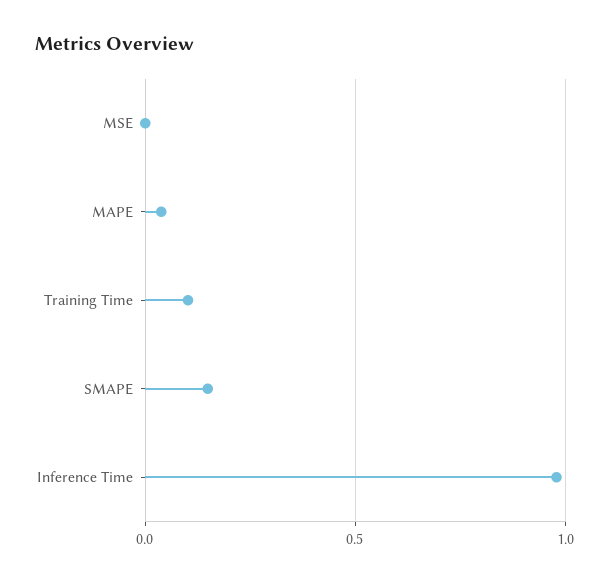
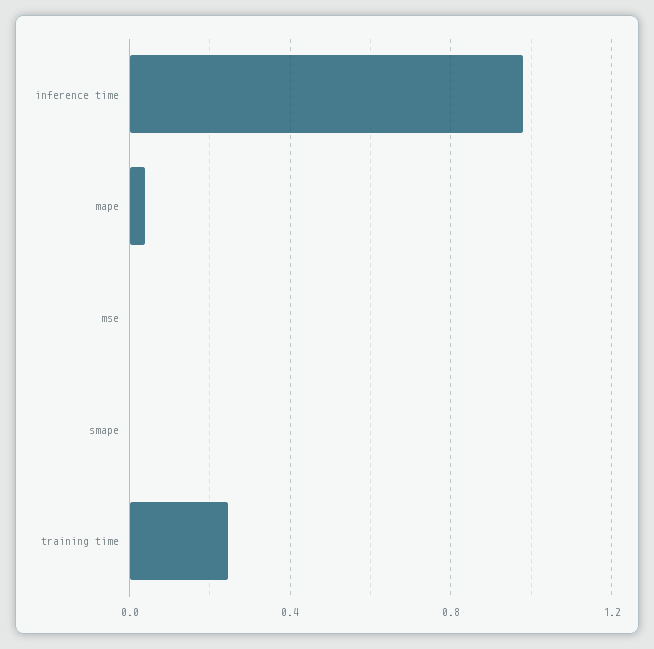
Training Time: 0.1 -> 0.25
SMAPE: 0.15 -> 0

